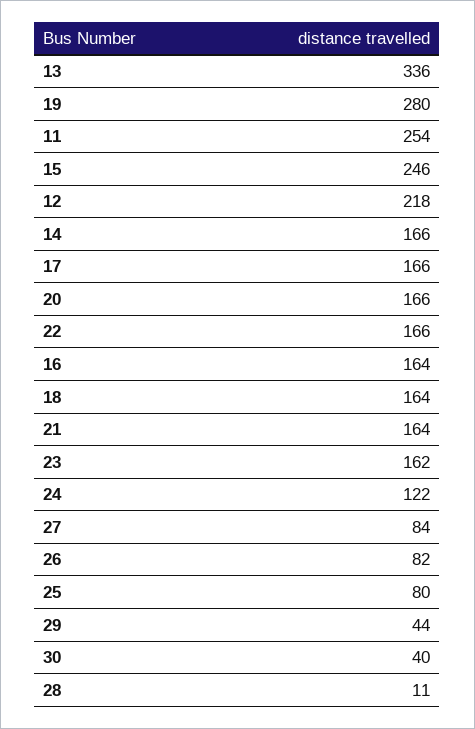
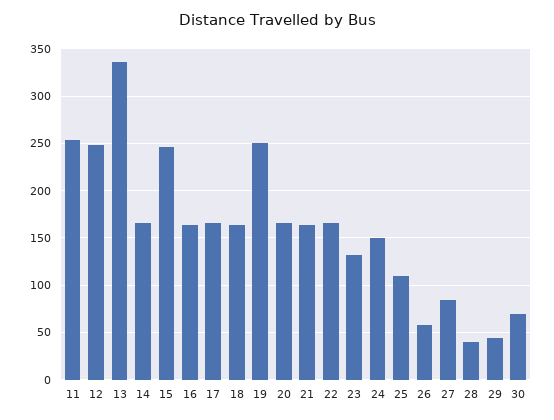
19: 280 -> 250
12: 218 -> 250
23: 162 -> 130
24: 122 -> 150
26: 82 -> 60
25: 80 -> 110
30: 40 -> 70
28: 11 -> 40

